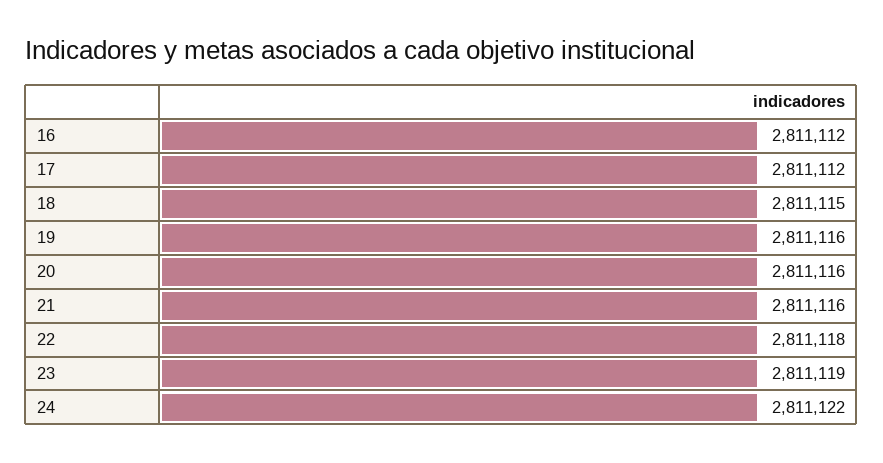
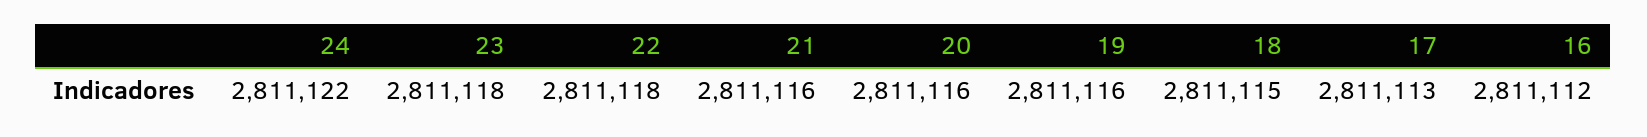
17: 2811112 -> 2811113
23: 2811119 -> 2811118

